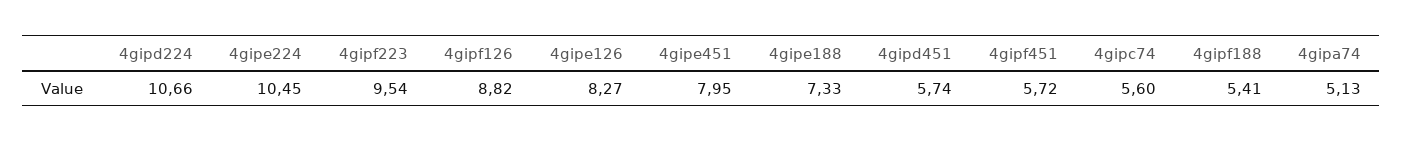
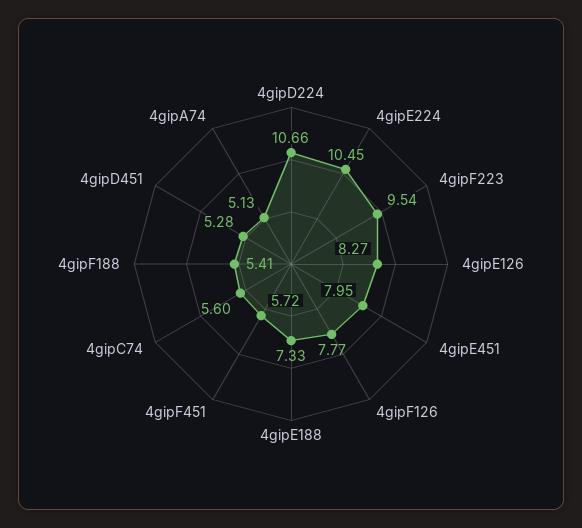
4gipf126: 8.82 -> 7.77
4gipd451: 5.74 -> 5.28

